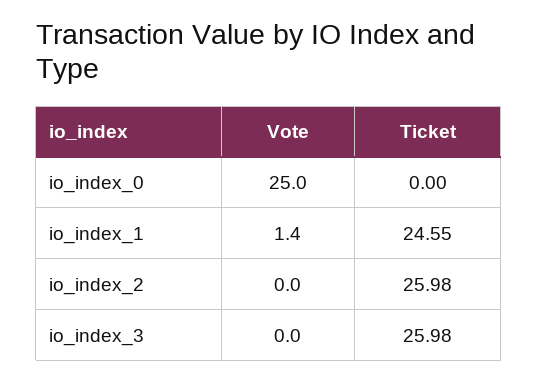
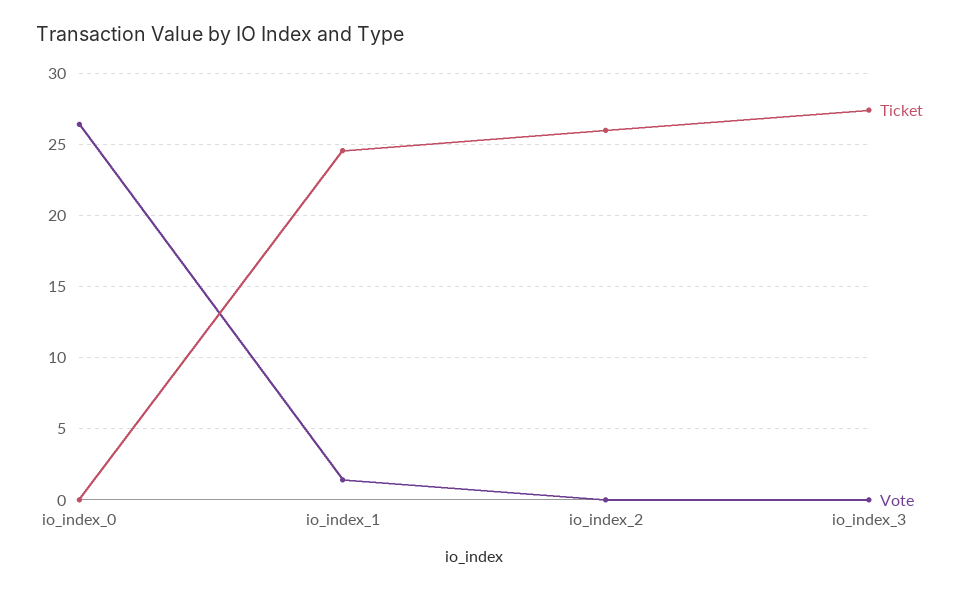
Vote, io_index_0: 25 -> 26.5
Ticket, io_index_3: 25.98 -> 27.5

